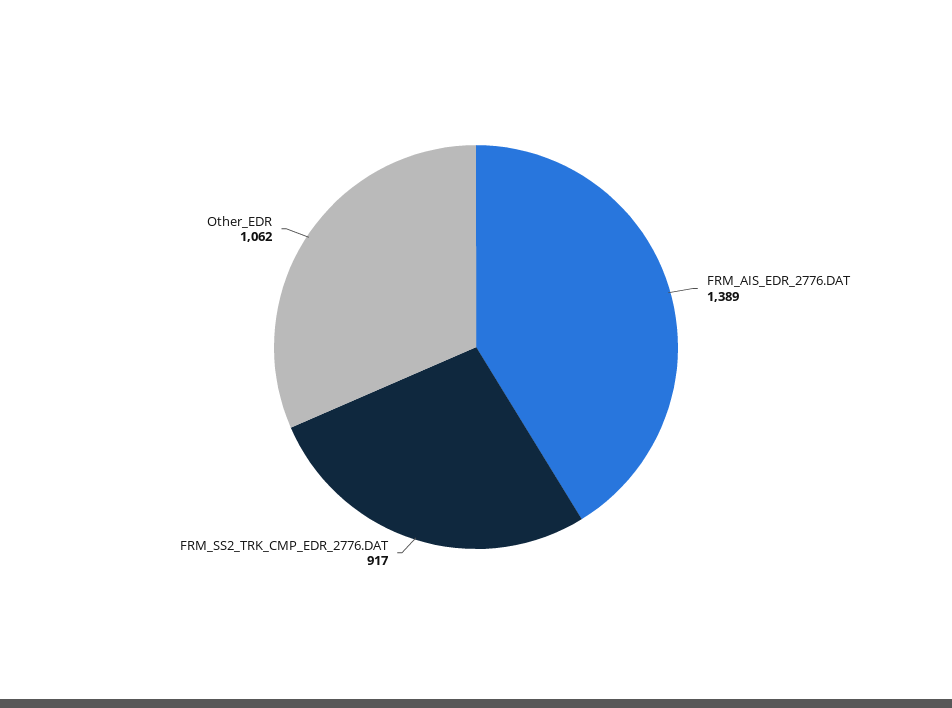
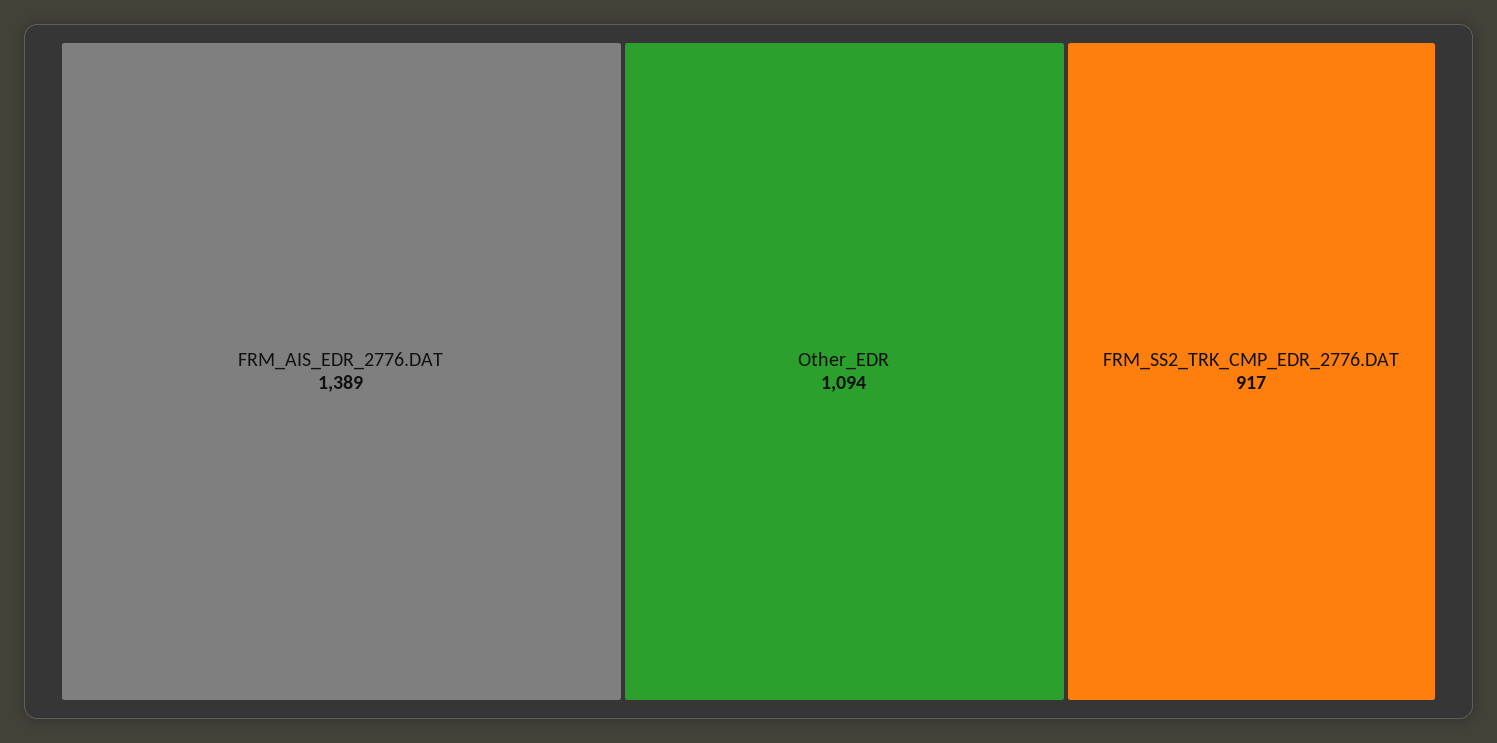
Other_EDR: 1062 -> 1094

